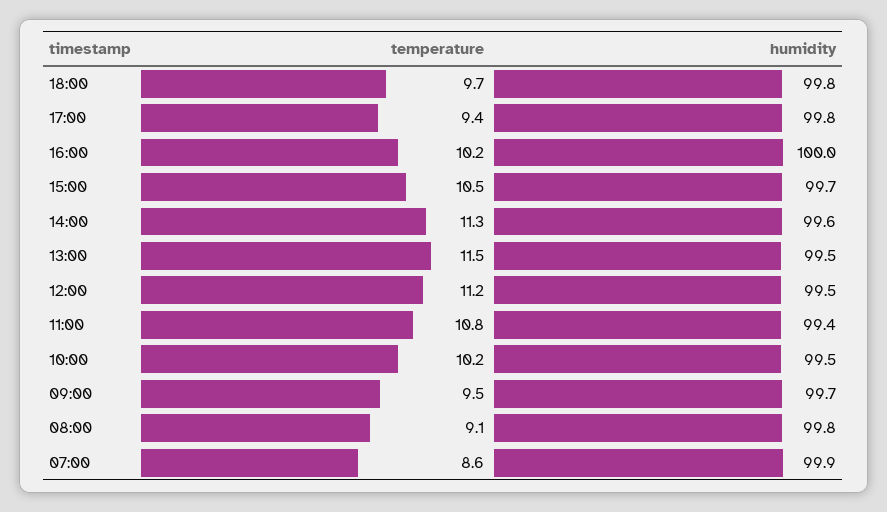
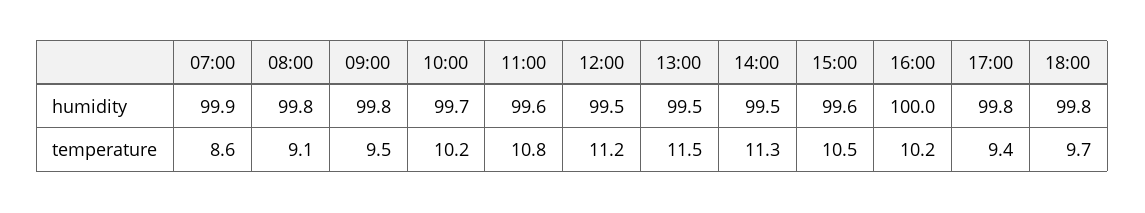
humidity, 15:00: 99.7 -> 99.6
humidity, 14:00: 99.6 -> 99.5
humidity, 11:00: 99.4 -> 99.6
humidity, 10:00: 99.5 -> 99.7
humidity, 09:00: 99.7 -> 99.8

